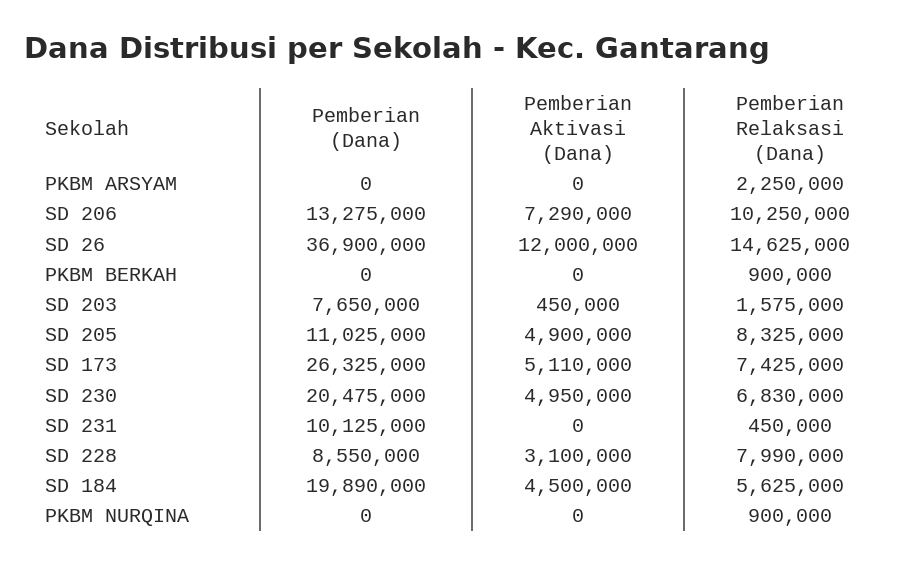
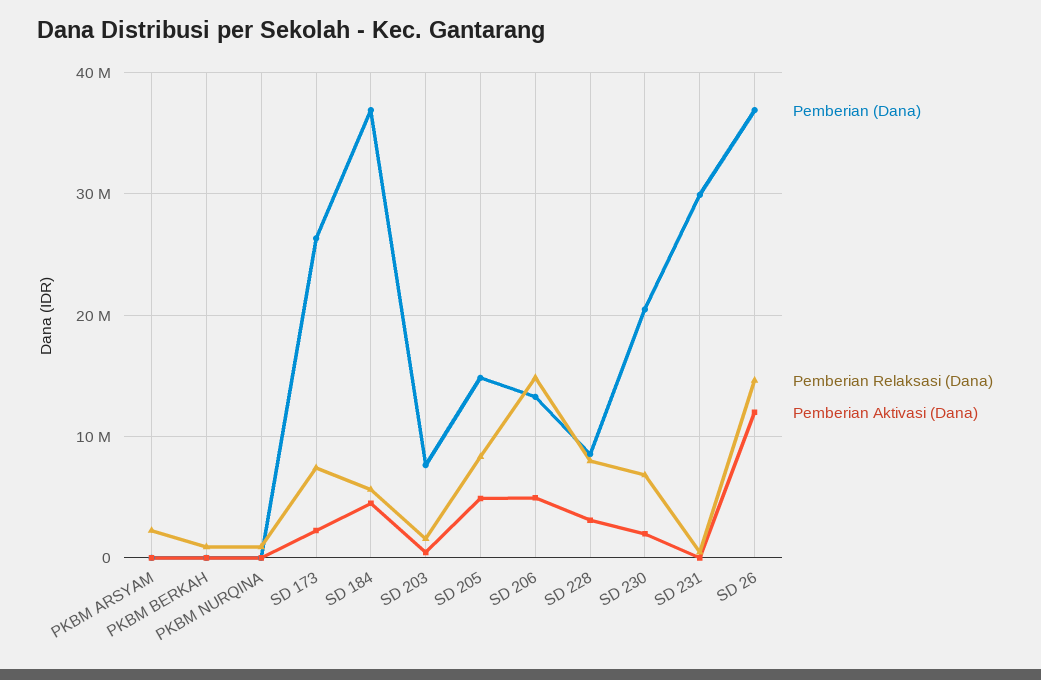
Pemberian Aktivasi (Dana), SD 206: 7290000 -> 5000000
Pemberian Relaksasi (Dana), SD 206: 10250000 -> 15000000
Pemberian (Dana), SD 205: 11025000 -> 15000000
Pemberian Aktivasi (Dana), SD 173: 5110000 -> 2000000
Pemberian Aktivasi (Dana), SD 230: 4950000 -> 2000000
Pemberian (Dana), SD 231: 10125000 -> 30000000
Pemberian (Dana), SD 184: 19890000 -> 37000000

